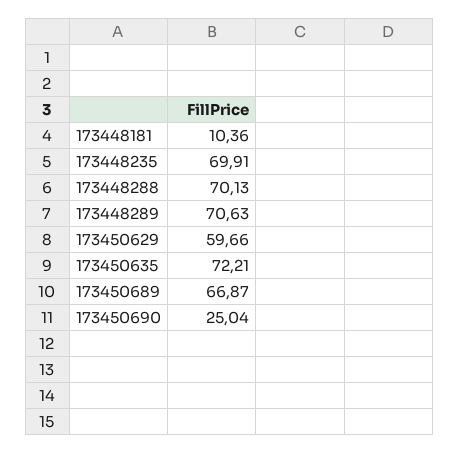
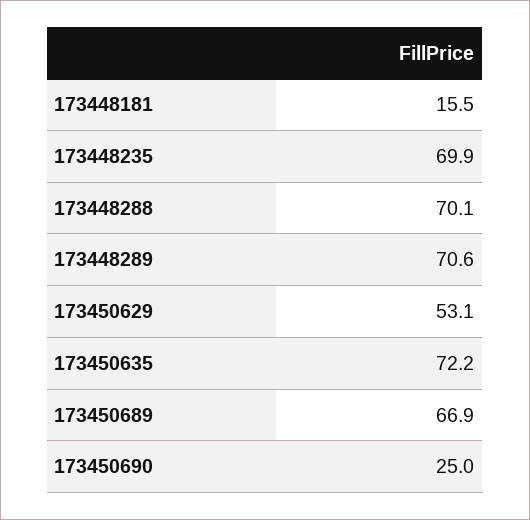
173448181: 10.36 -> 15.5
173450629: 59.66 -> 53.1

